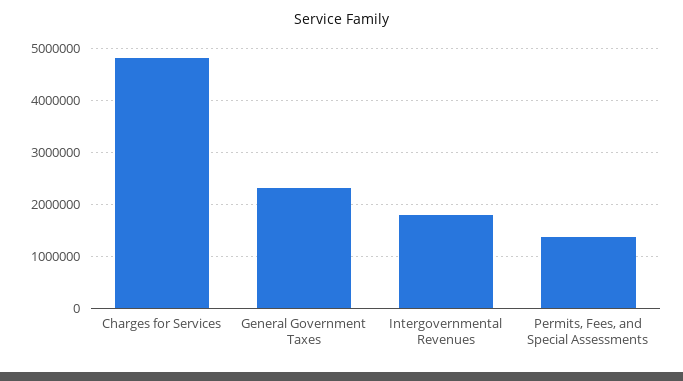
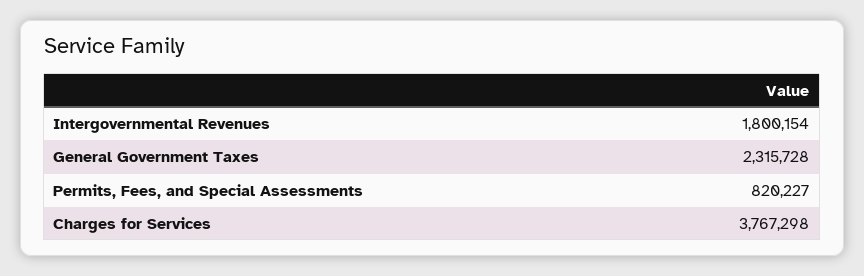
Charges for Services: 4800000 -> 3767298
Permits, Fees, and Special Assessments: 1400000 -> 820227

